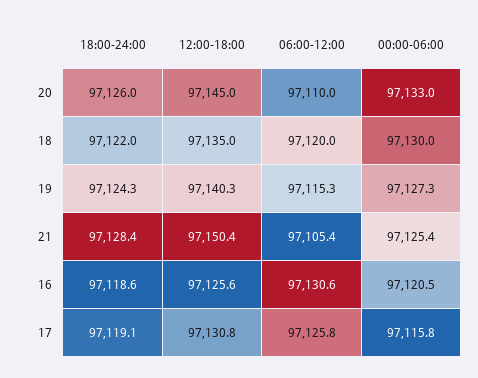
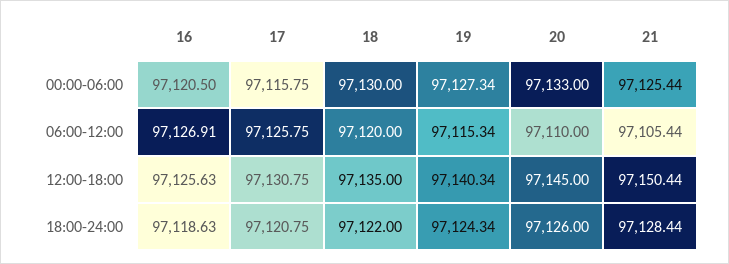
06:00-12:00, 16: 97130.6 -> 97126.91
18:00-24:00, 17: 97119.1 -> 97120.75

